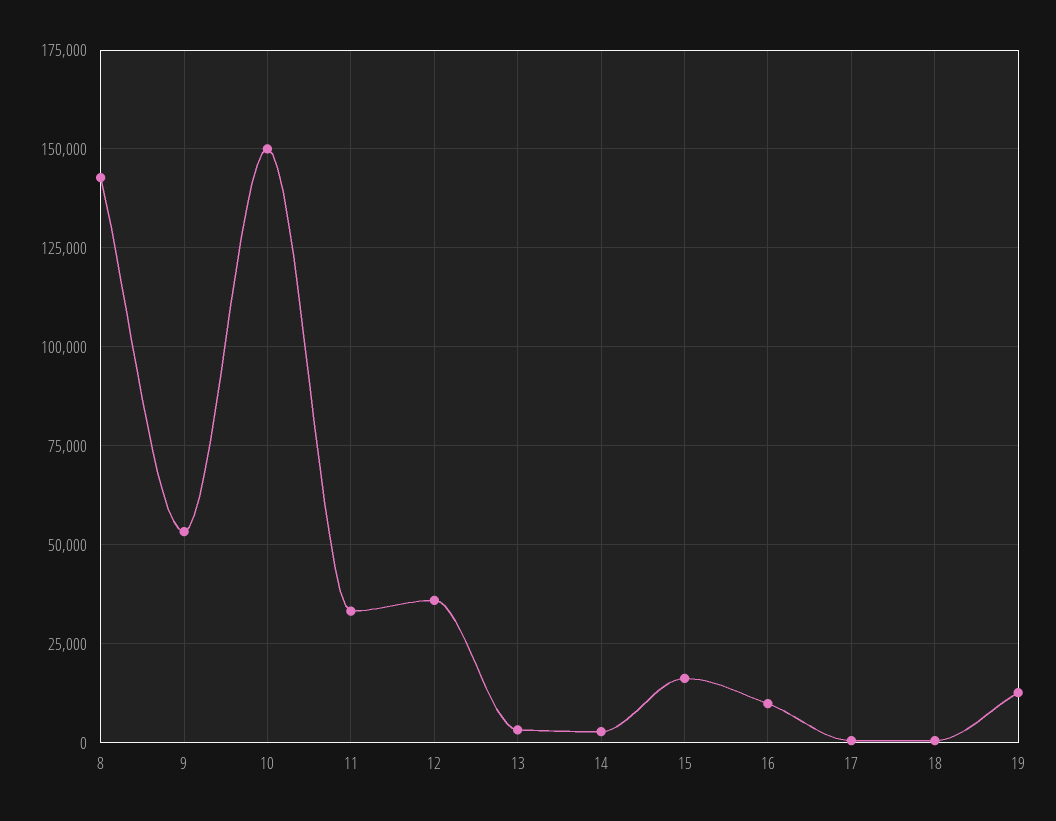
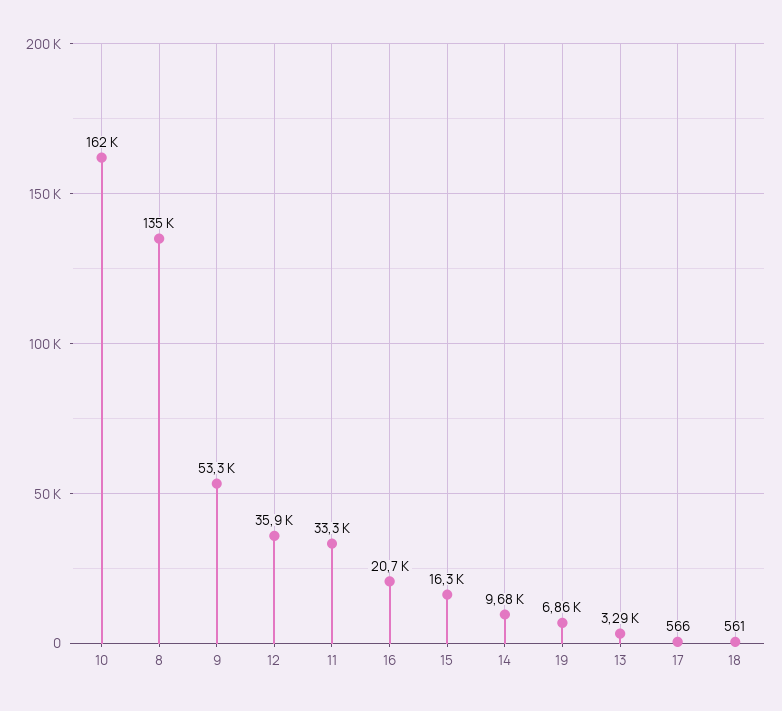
8: 142500 -> 135000
10: 150000 -> 162000
14: 2500 -> 9680
16: 10000 -> 20700
19: 12500 -> 6860

